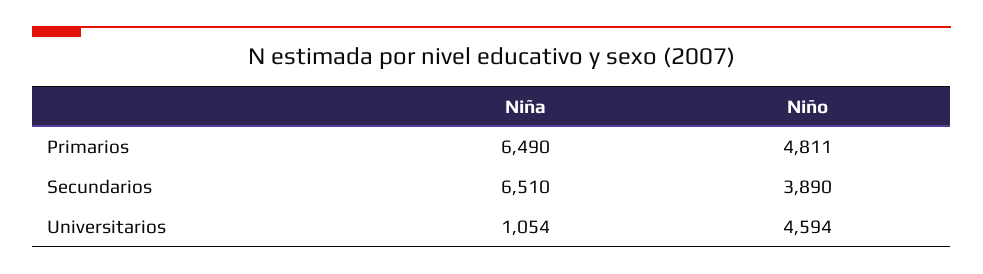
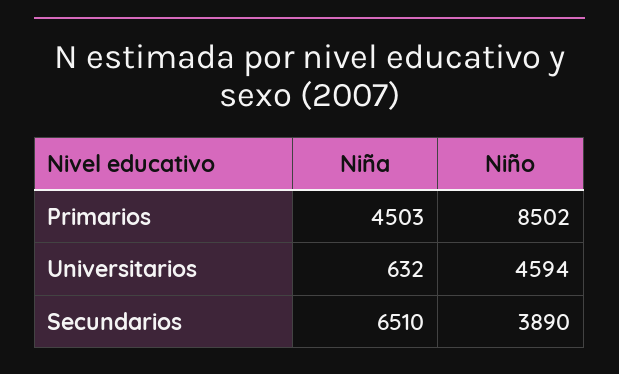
Niña, Primarios: 6490 -> 4503
Niño, Primarios: 4811 -> 8502
Niña, Universitarios: 1054 -> 632

